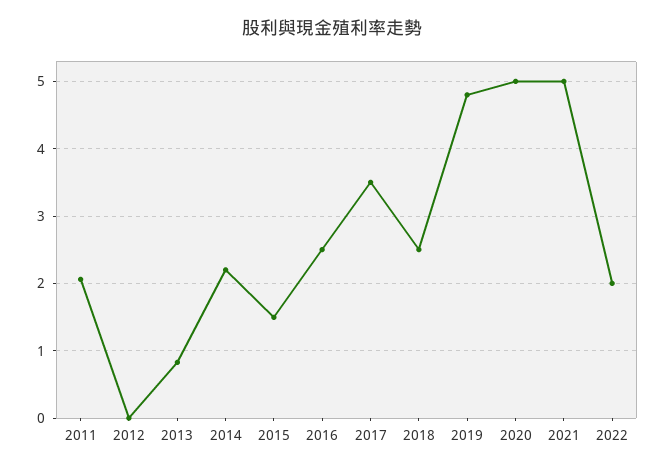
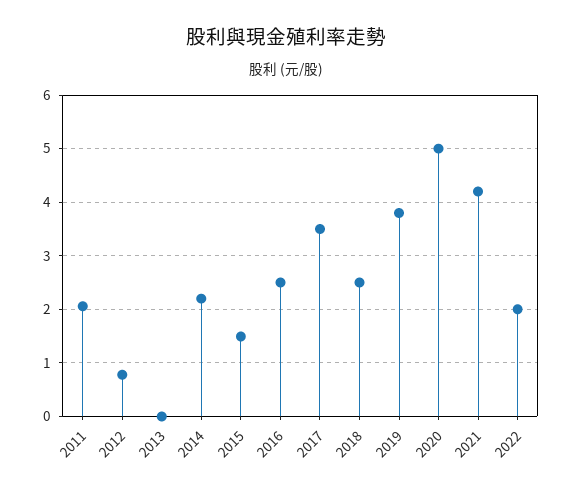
2012: 0 -> 0.8
2013: 0.8 -> 0
2019: 4.8 -> 3.8
2021: 5 -> 4.2

